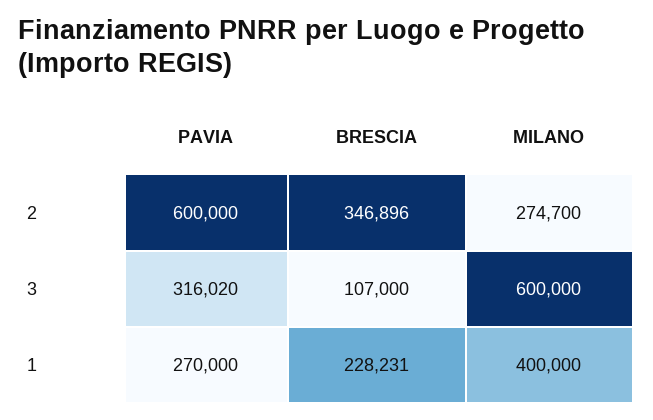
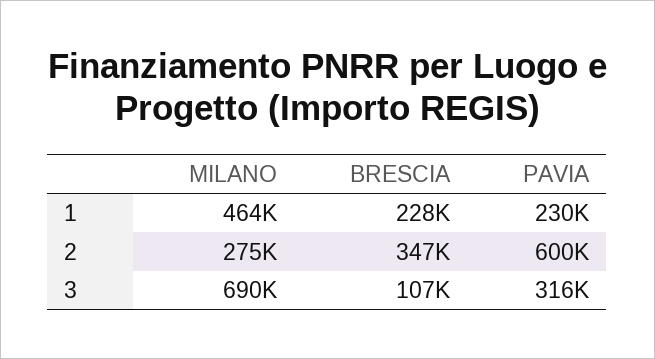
MILANO, 3: 600000 -> 690000
PAVIA, 1: 270000 -> 230000
MILANO, 1: 400000 -> 464000

